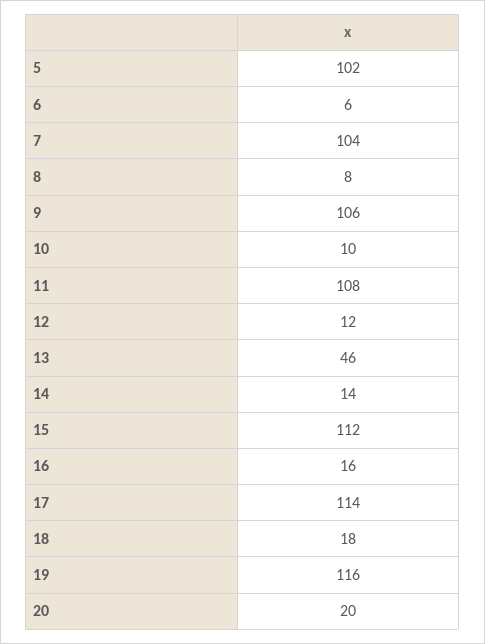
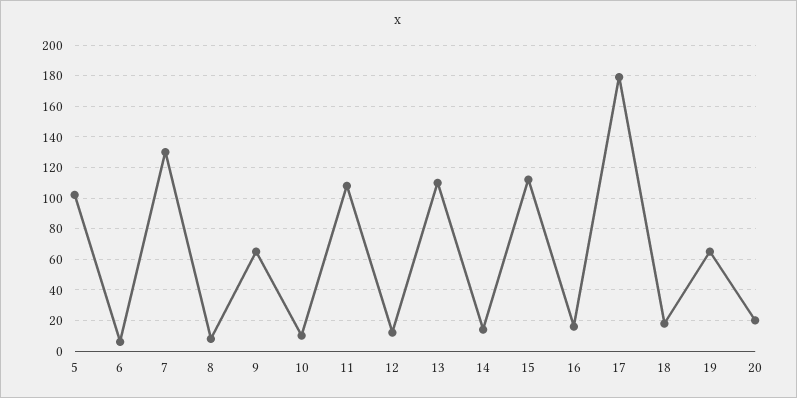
7: 104 -> 130
9: 106 -> 65
13: 46 -> 110
17: 114 -> 180
19: 116 -> 65

